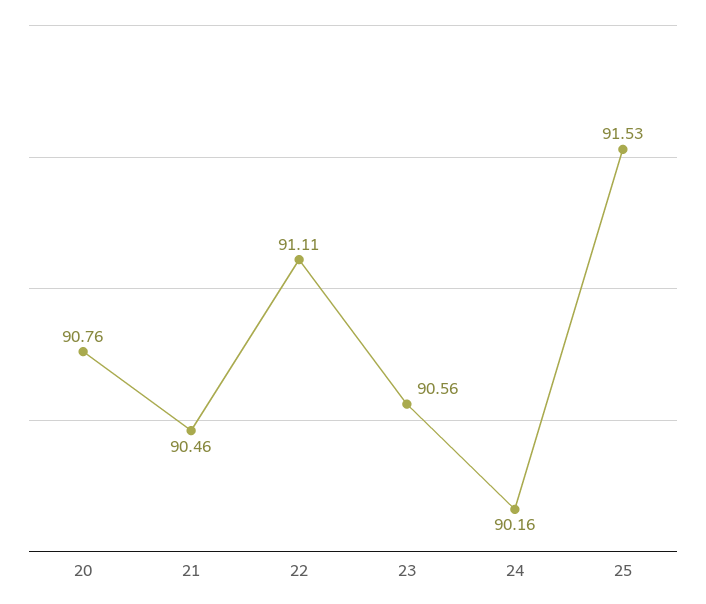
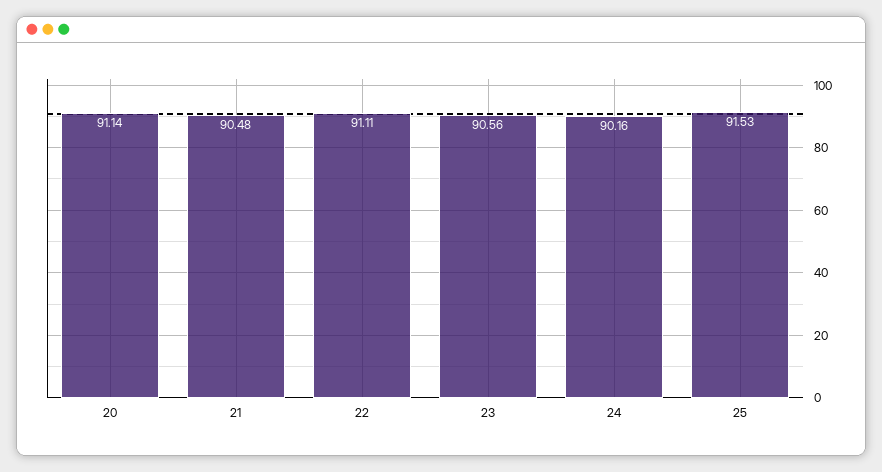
20: 90.76 -> 91.14
21: 90.46 -> 90.48

